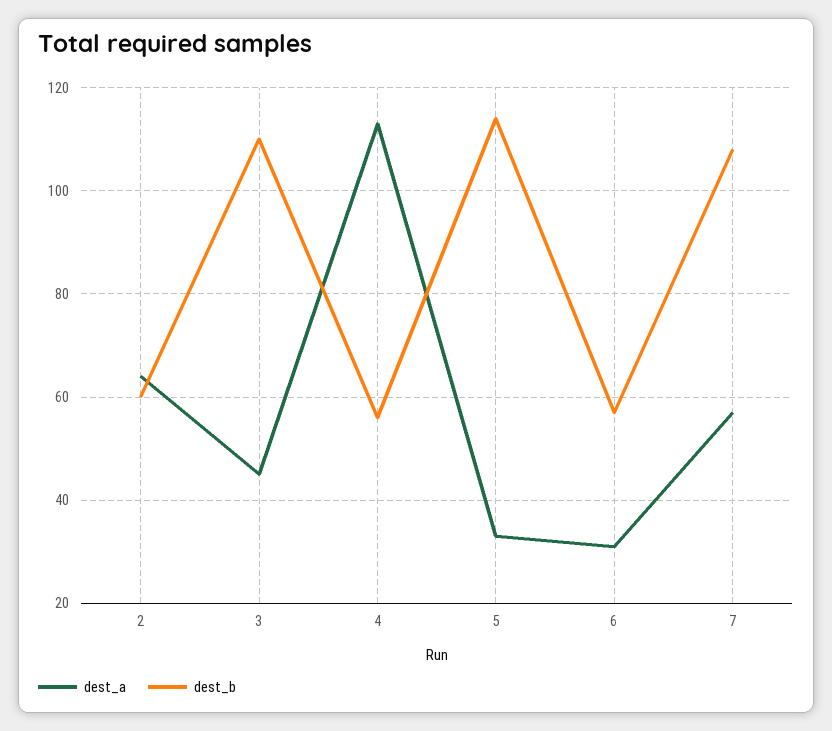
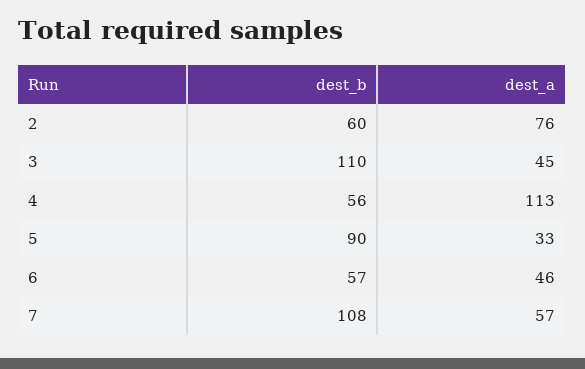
dest_a, 2: 65 -> 76
dest_b, 5: 115 -> 90
dest_a, 6: 30 -> 46

